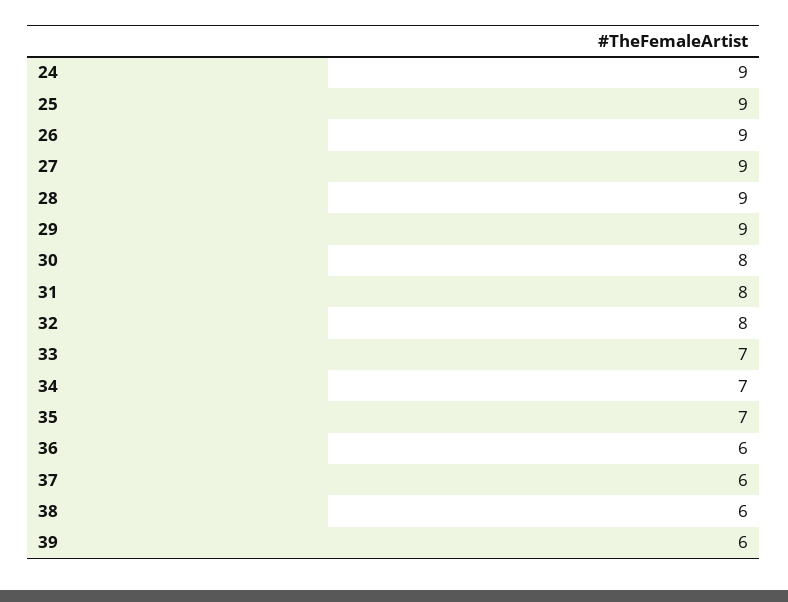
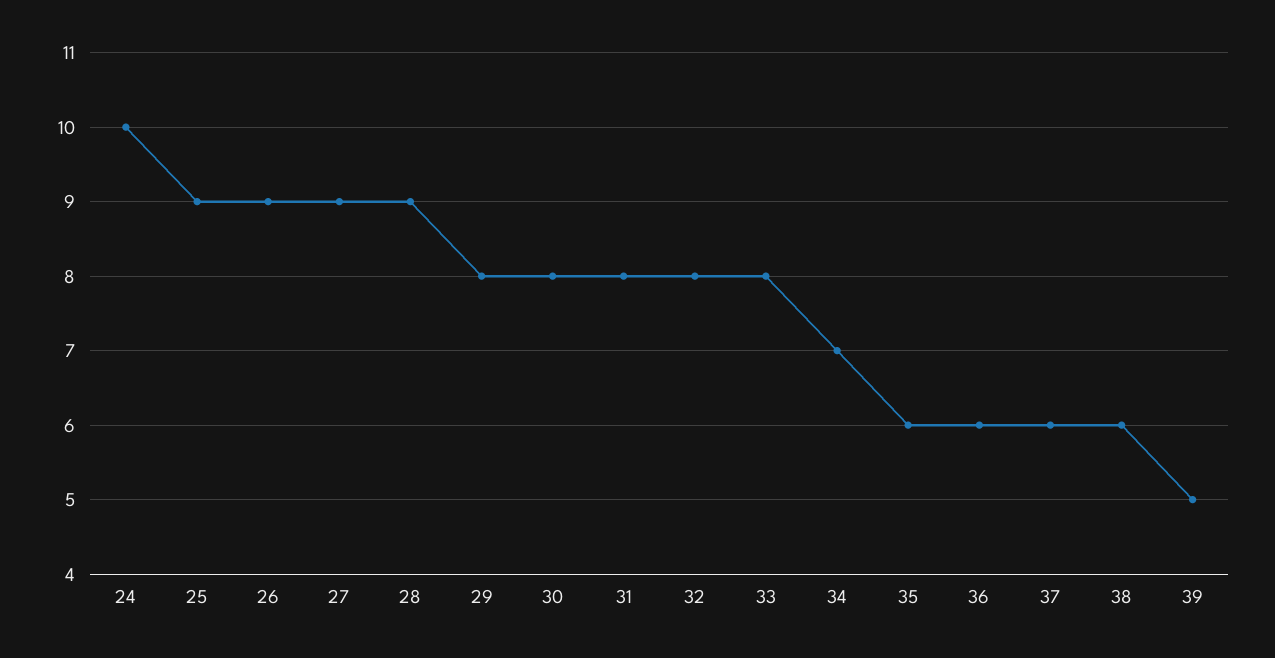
24: 9 -> 10
29: 9 -> 8
33: 7 -> 8
35: 7 -> 6
39: 6 -> 5

